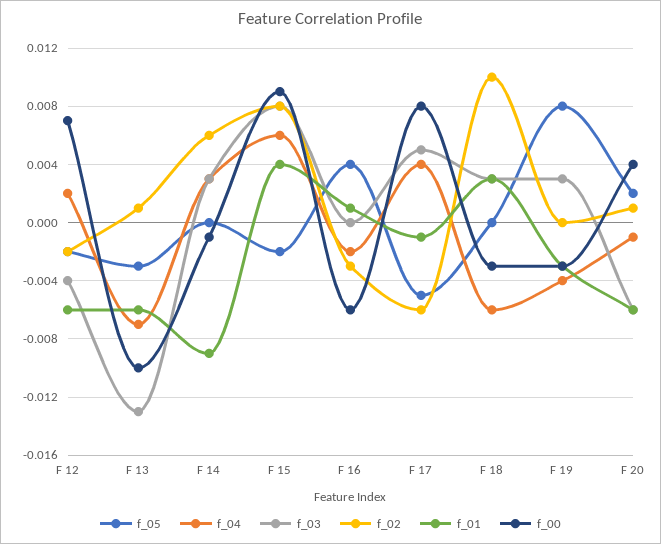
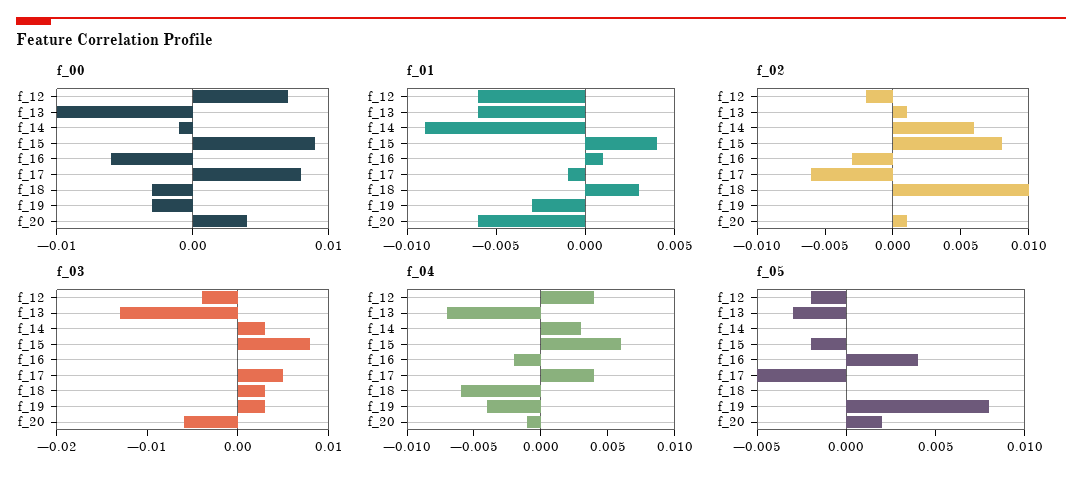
f_04, F 12: 0.002 -> 0.004

